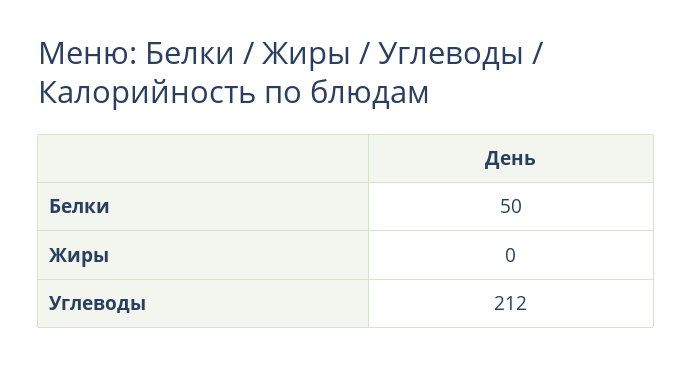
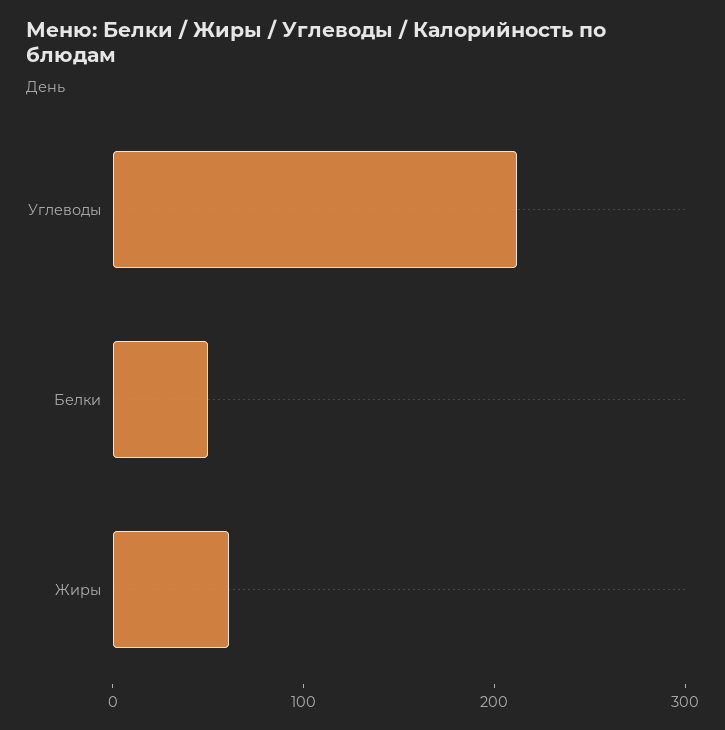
Жиры: 0 -> 60

